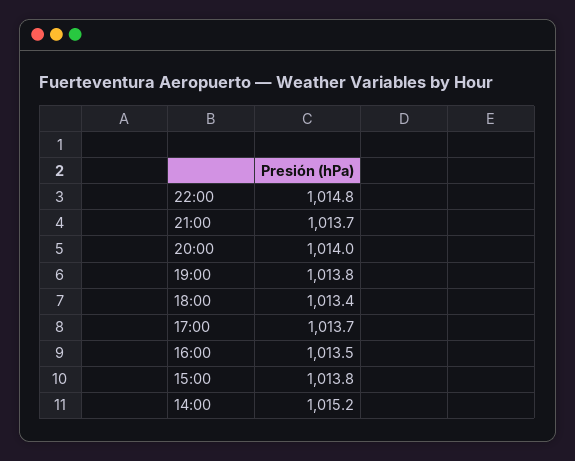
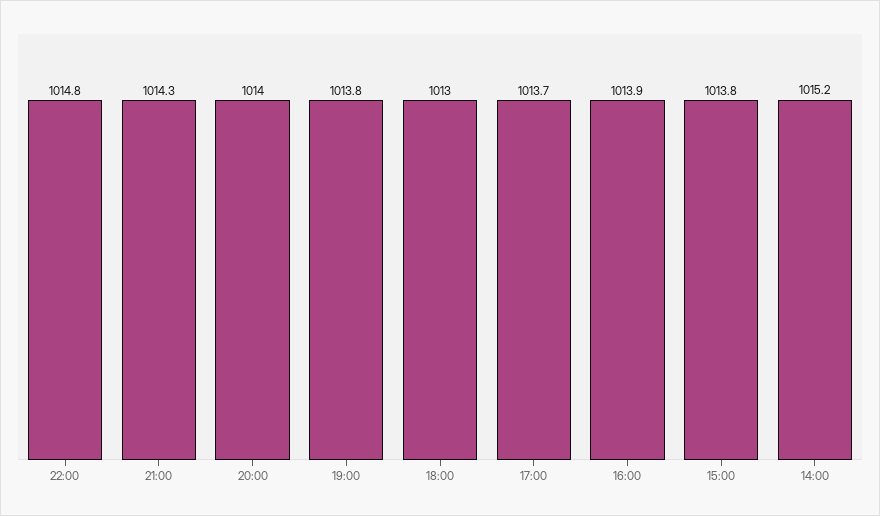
21:00: 1013.7 -> 1014.3
18:00: 1013.4 -> 1013
16:00: 1013.5 -> 1013.9

